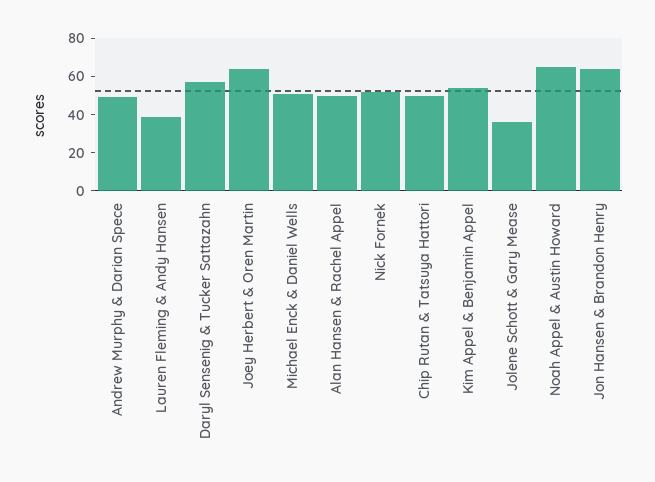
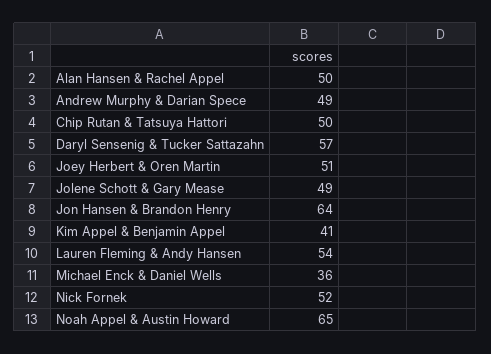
Lauren Fleming & Andy Hansen: 40 -> 54
Joey Herbert & Oren Martin: 65 -> 51
Michael Enck & Daniel Wells: 50 -> 36
Kim Appel & Benjamin Appel: 55 -> 41
Jolene Schott & Gary Mease: 35 -> 49

